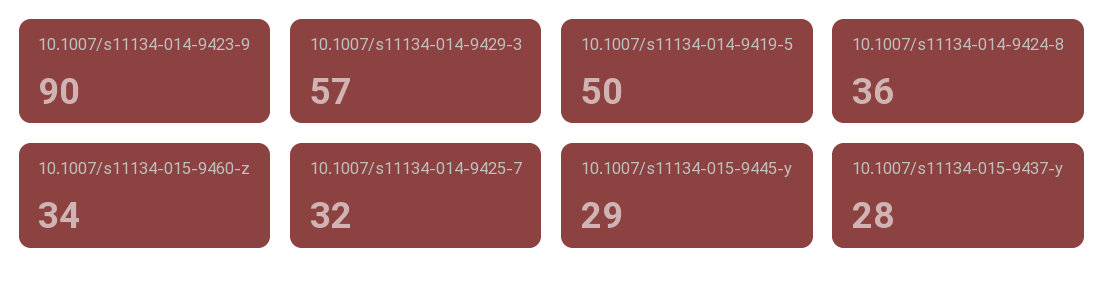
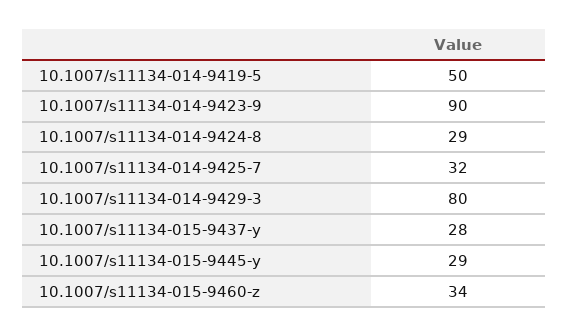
10.1007/s11134-014-9429-3: 57 -> 80
10.1007/s11134-014-9424-8: 36 -> 29

